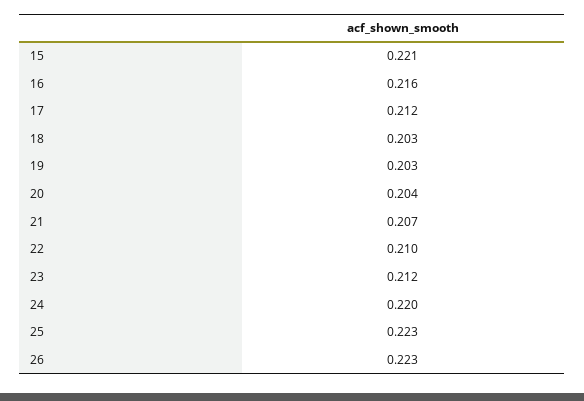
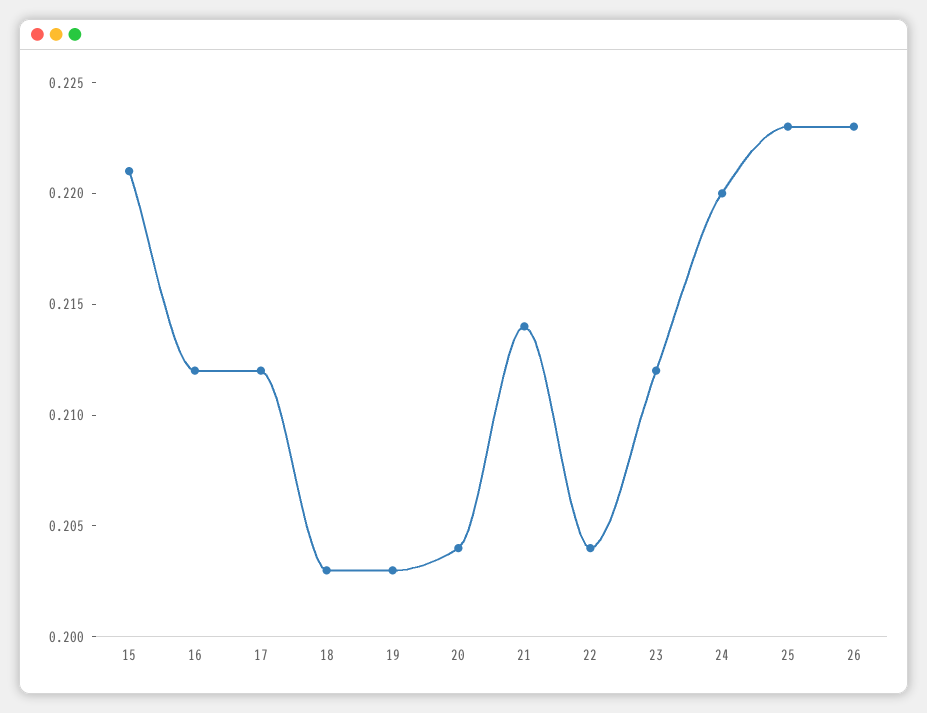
16: 0.216 -> 0.212
21: 0.207 -> 0.214
22: 0.21 -> 0.204

